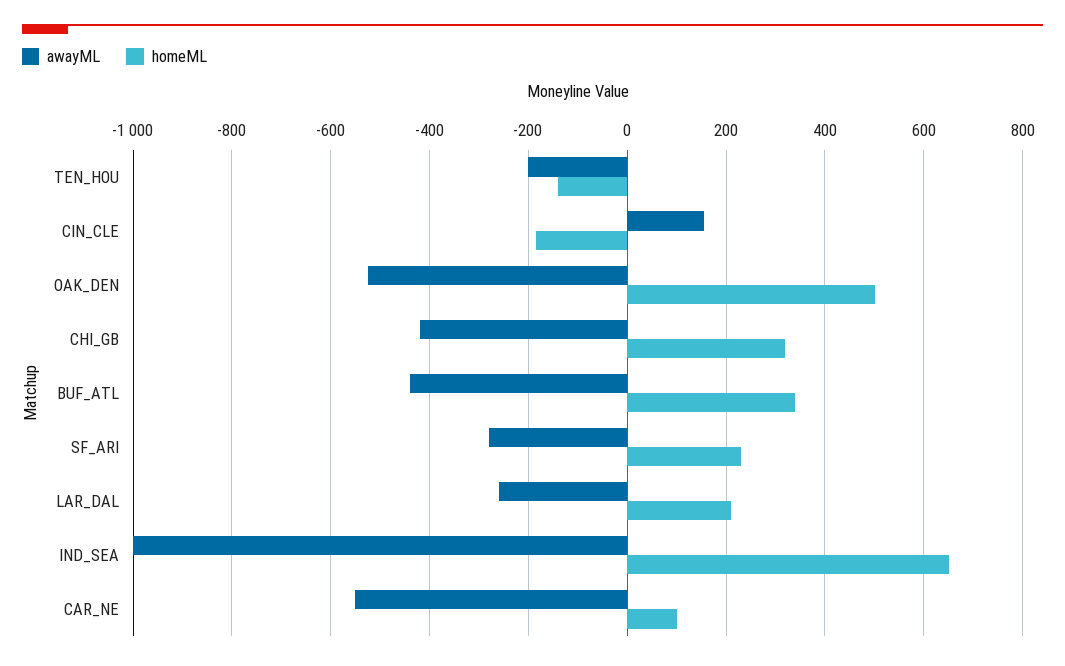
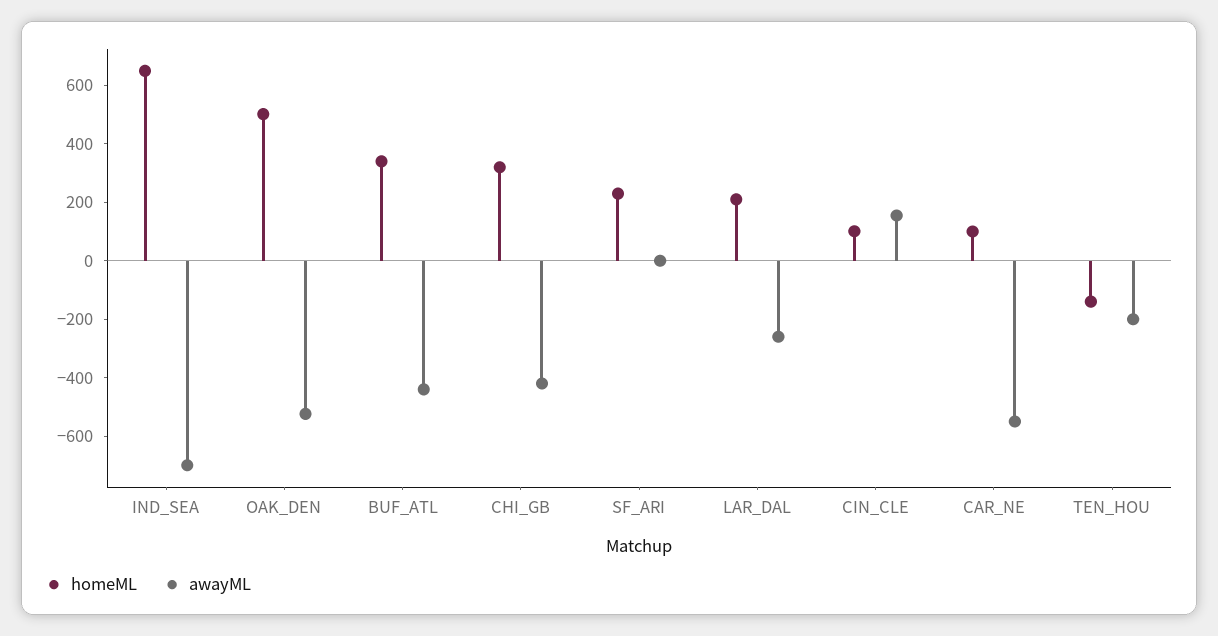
homeML, CIN_CLE: -180 -> 100
awayML, SF_ARI: -280 -> 0
awayML, IND_SEA: -1000 -> -700

